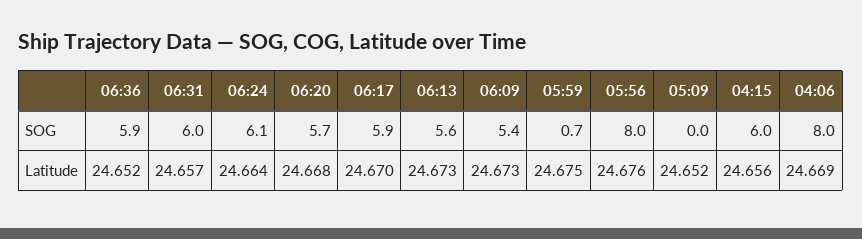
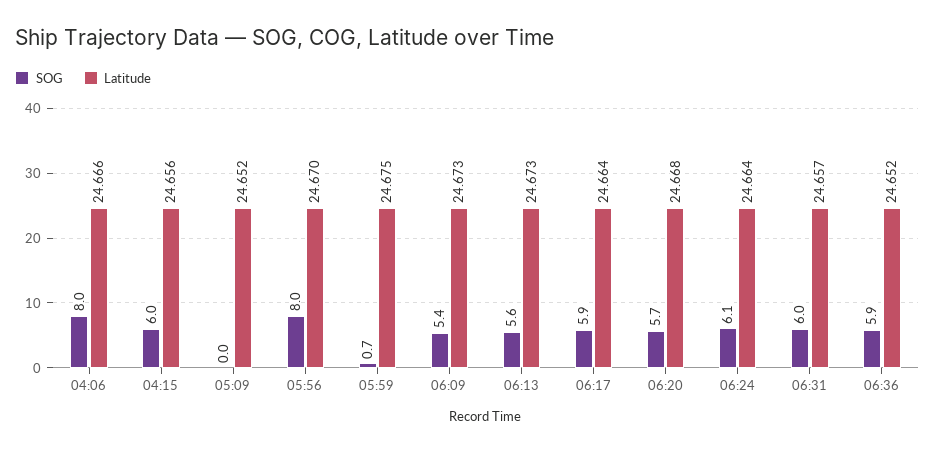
Latitude, 06:17: 24.67 -> 24.664
Latitude, 05:56: 24.676 -> 24.67
Latitude, 04:06: 24.669 -> 24.666

